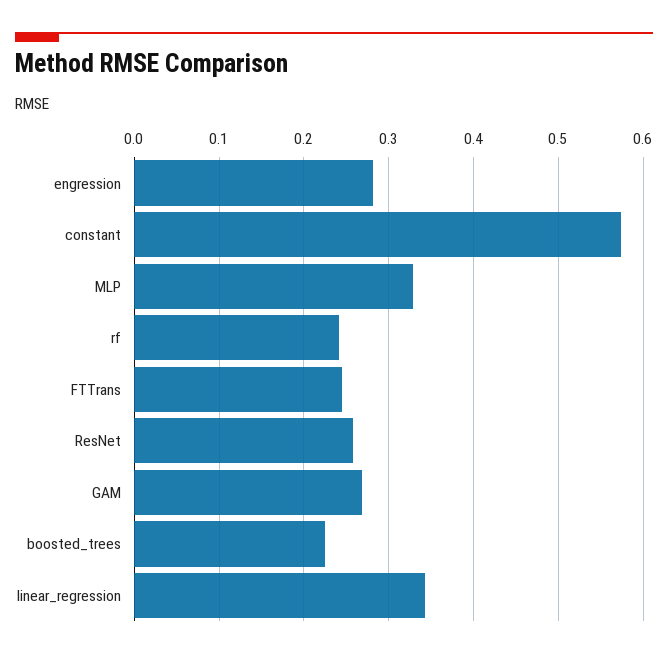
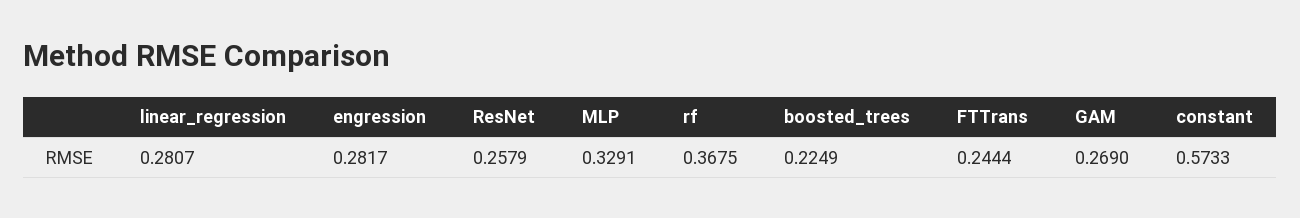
rf: 0.24 -> 0.3675
linear_regression: 0.34 -> 0.2807

